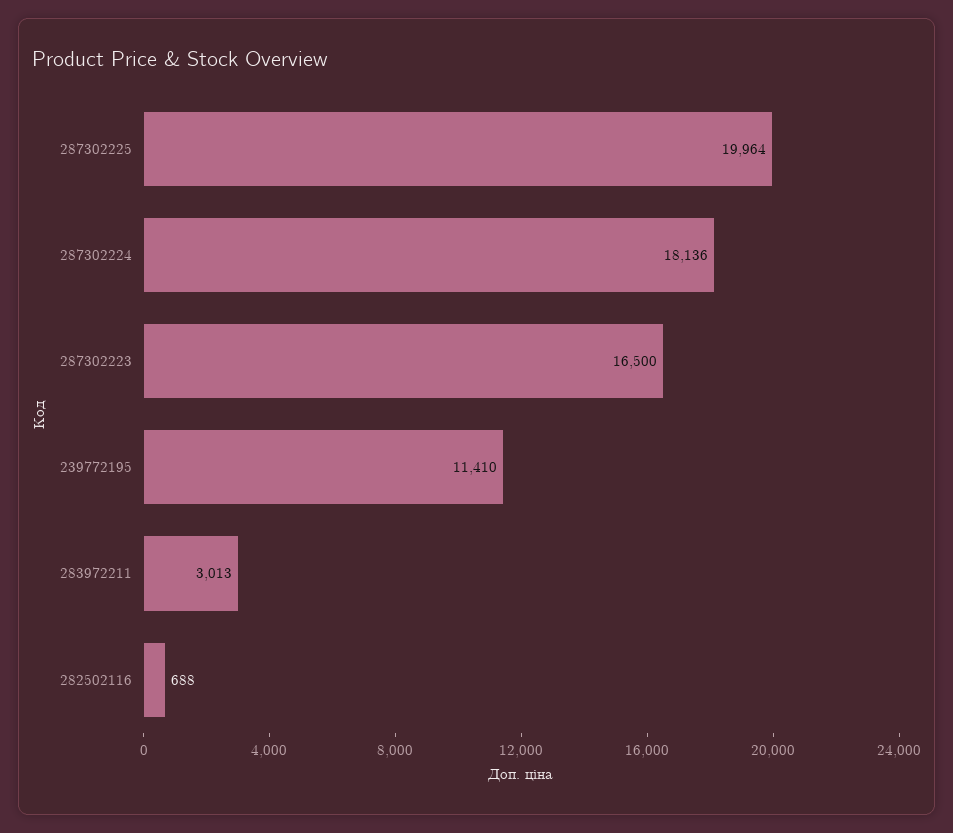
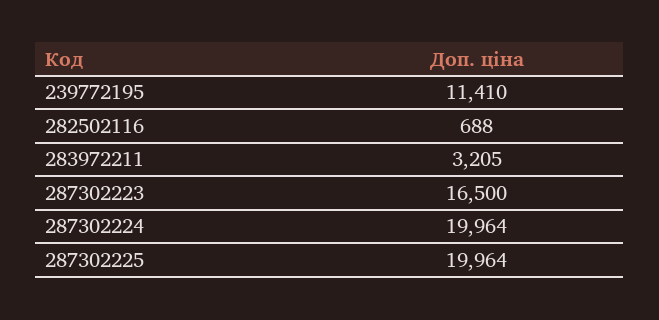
287302224: 18136 -> 19964
283972211: 3013 -> 3205

